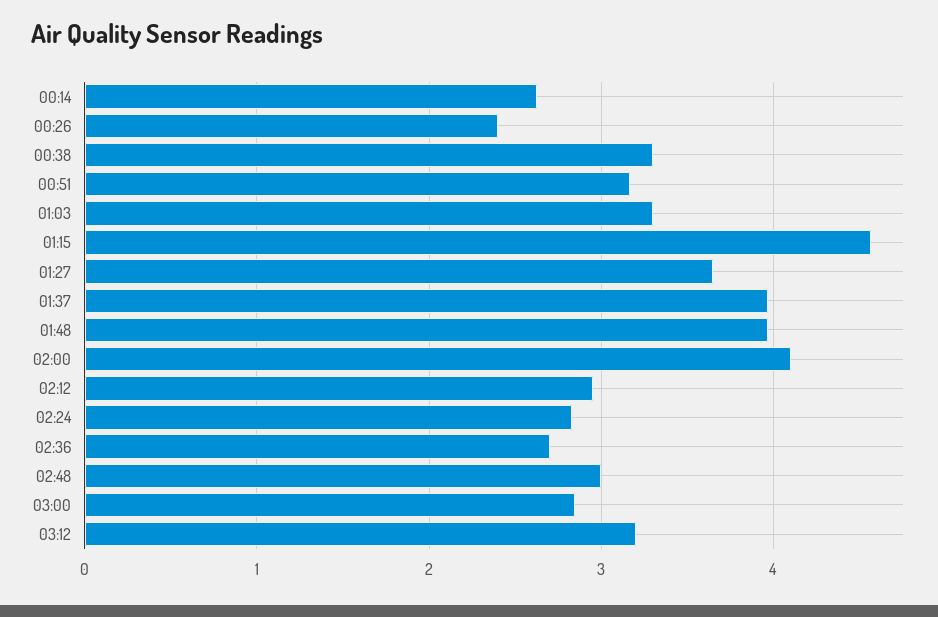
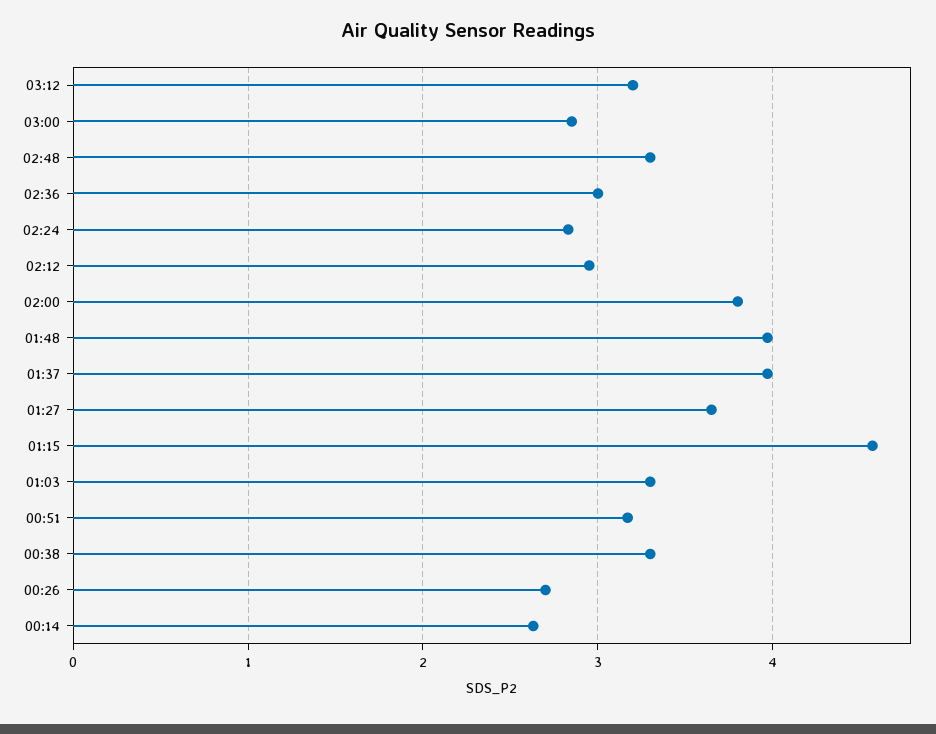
00:26: 2.4 -> 2.7
02:00: 4.1 -> 3.8
02:36: 2.7 -> 3
02:48: 3 -> 3.3

